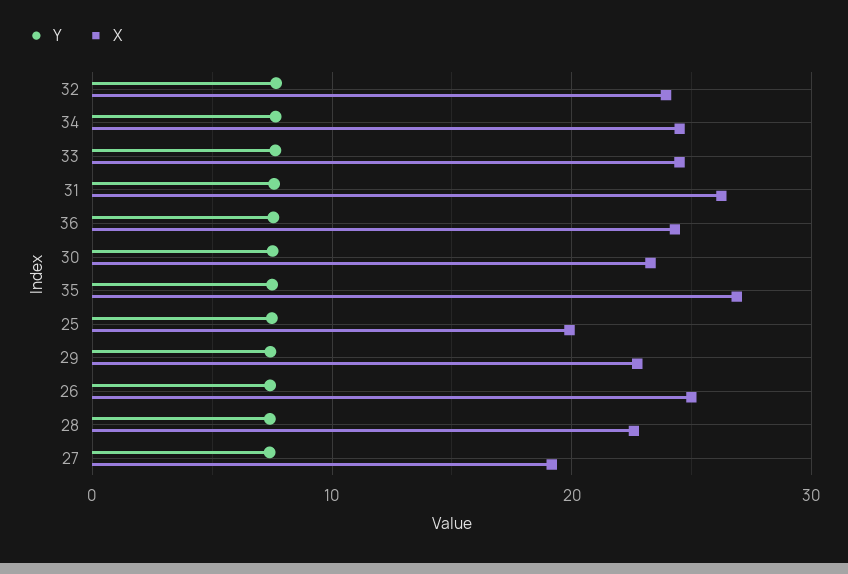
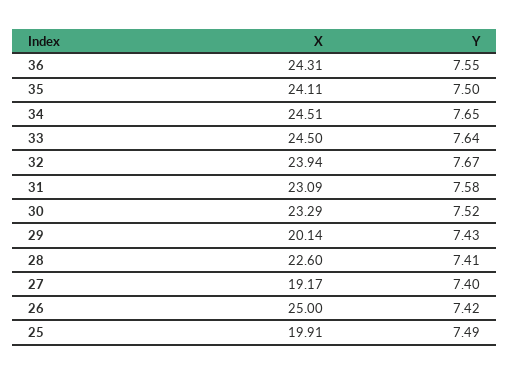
X, 31: 26 -> 23.09
X, 35: 27 -> 24.11
X, 29: 23 -> 20.14

